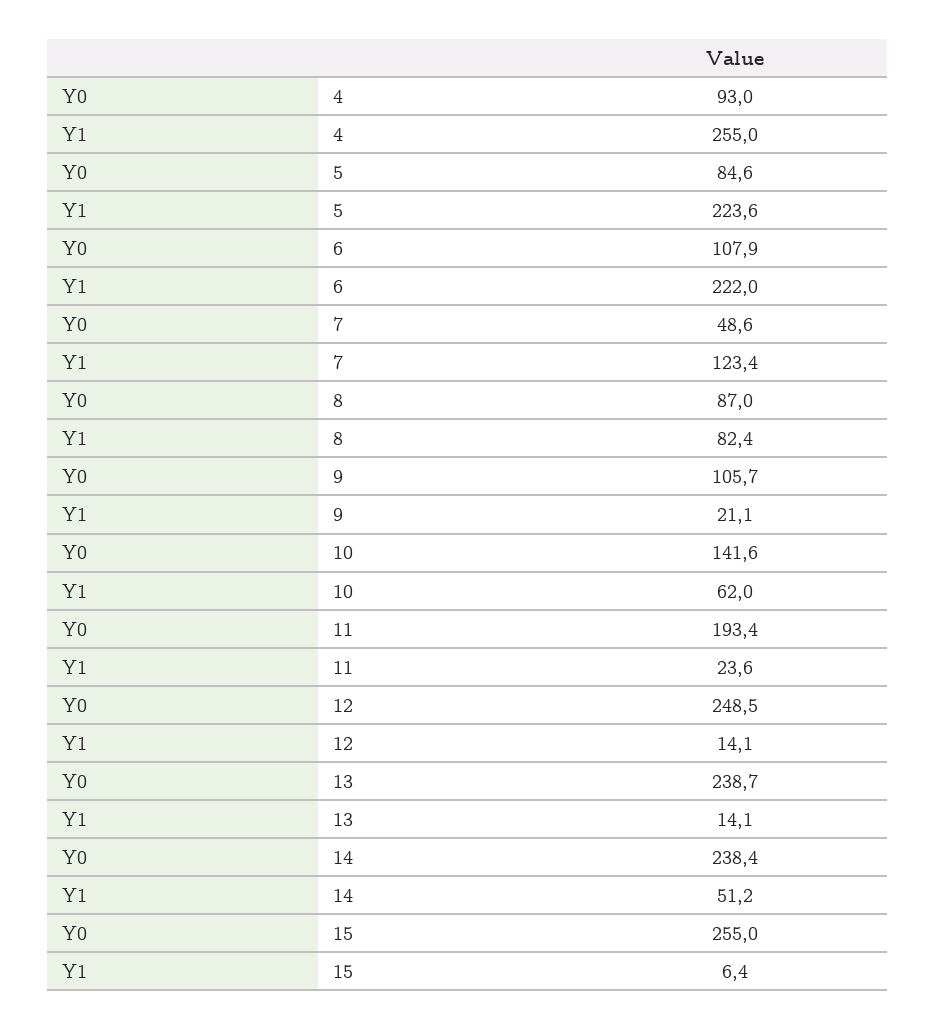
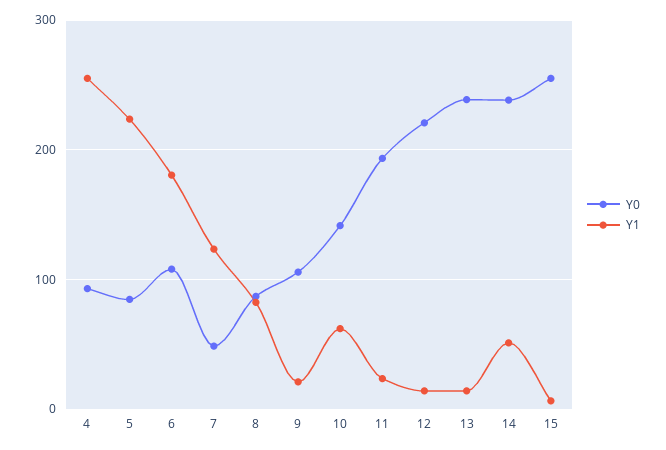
Y1, 6: 222 -> 180
Y0, 12: 248.5 -> 220

